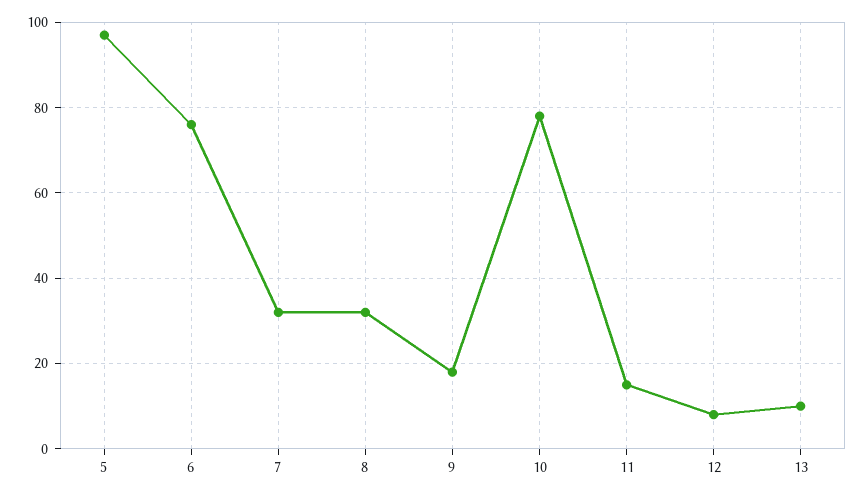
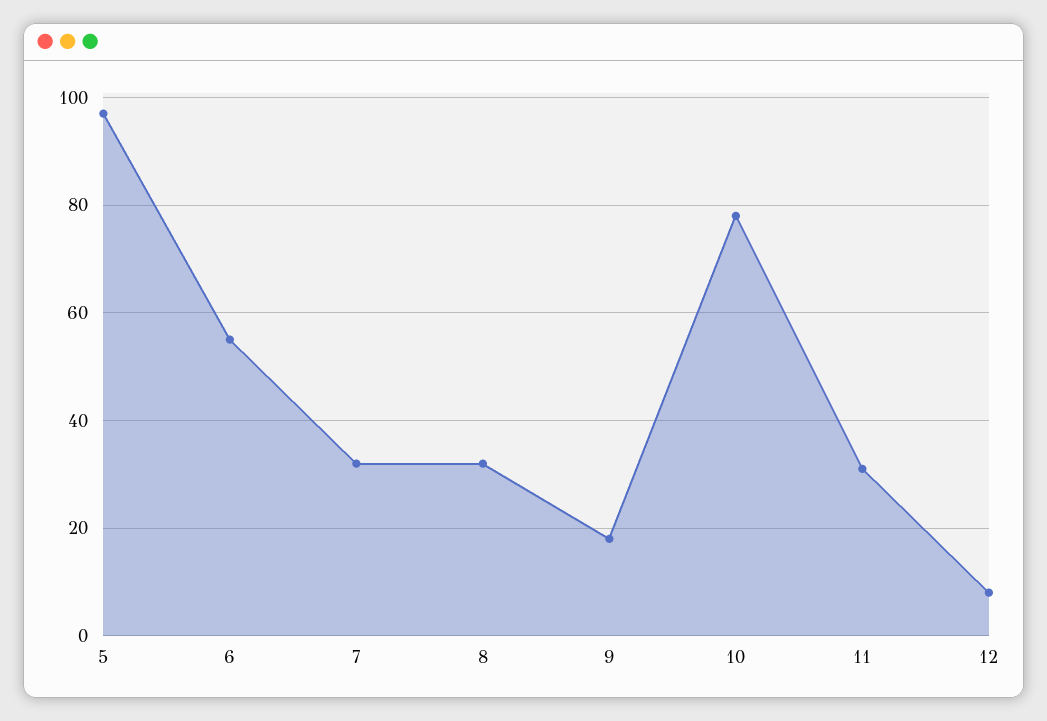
6: 75 -> 55
11: 15 -> 30
13: 10 -> none

